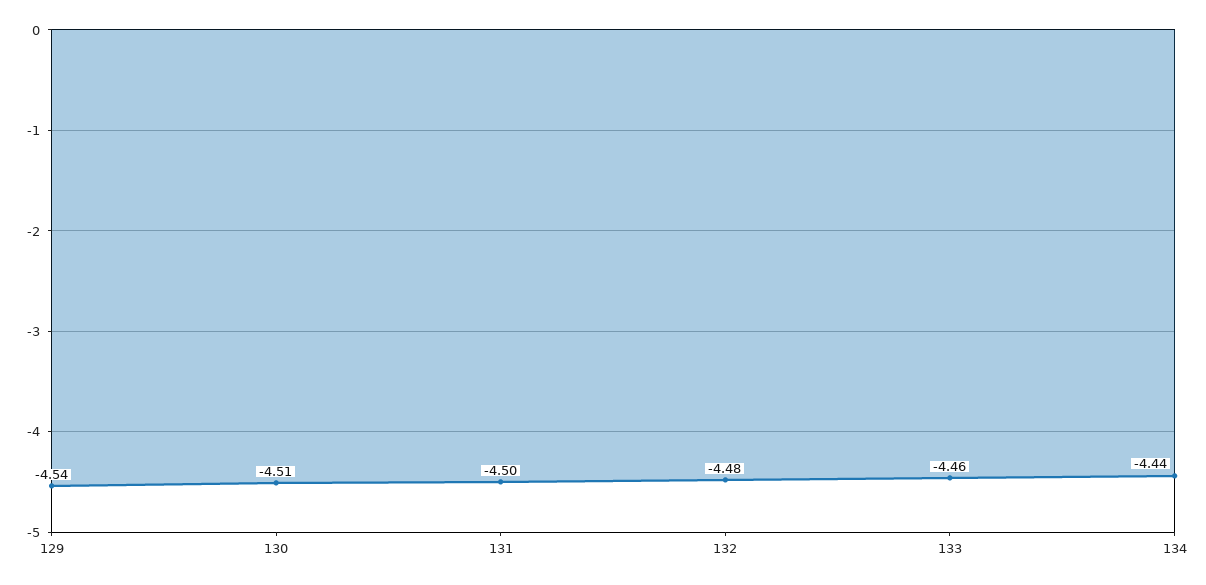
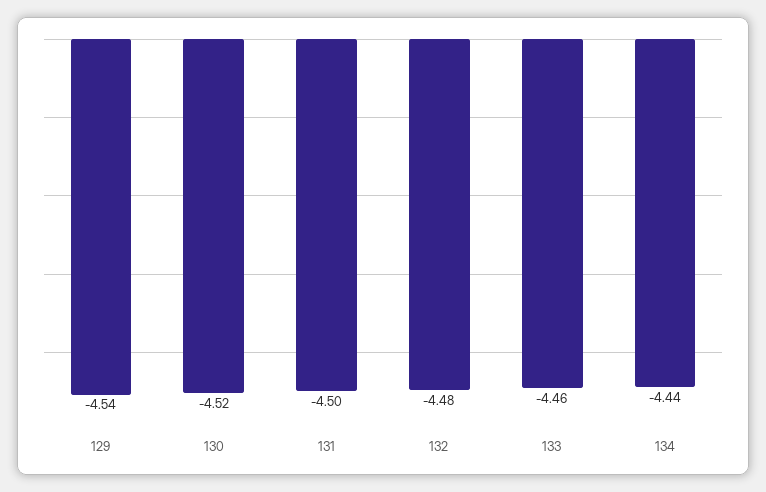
130: -4.51 -> -4.52

